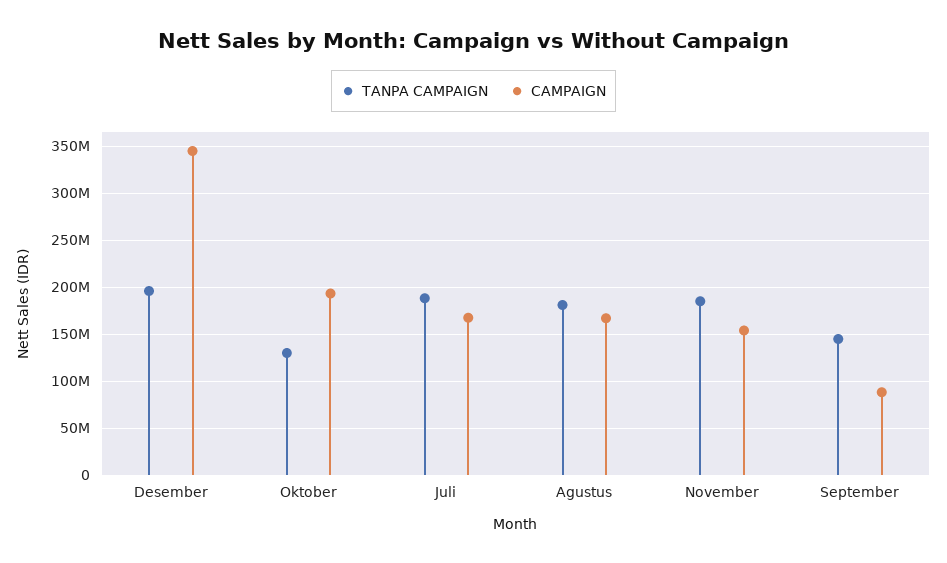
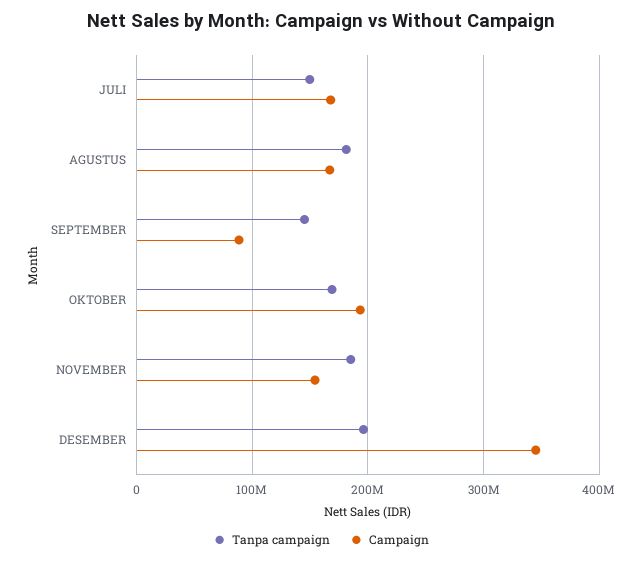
TANPA CAMPAIGN, Oktober: 130000000 -> 170000000
TANPA CAMPAIGN, Juli: 190000000 -> 150000000

